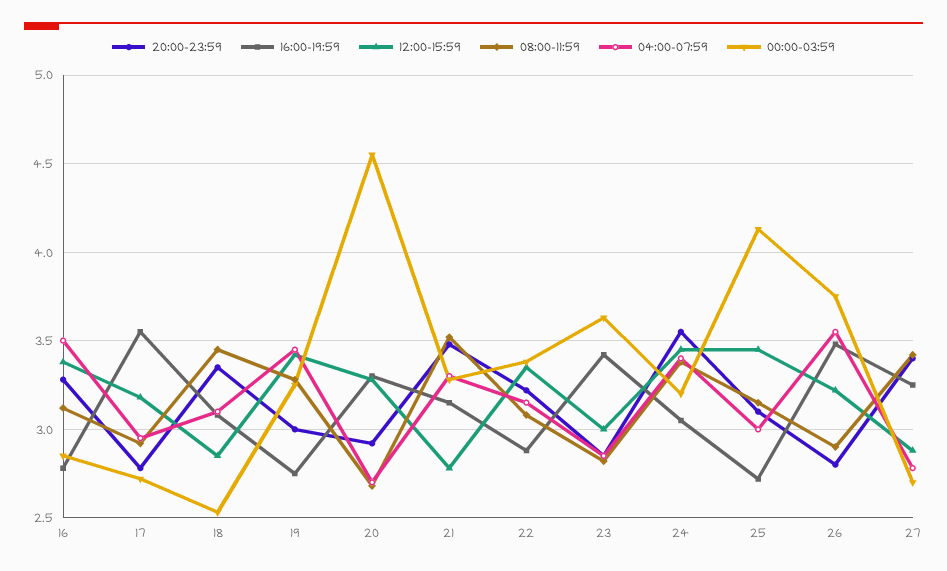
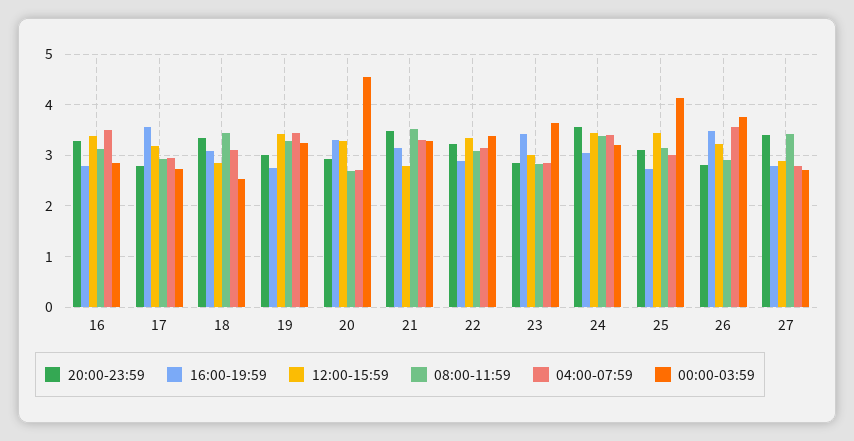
16:00-19:59, 27: 3.25 -> 2.8

